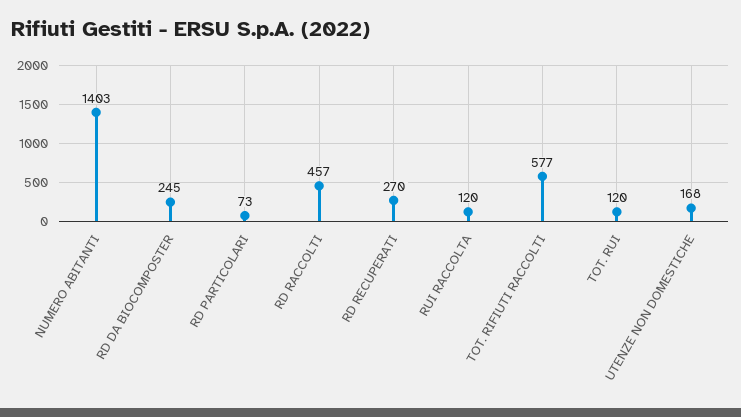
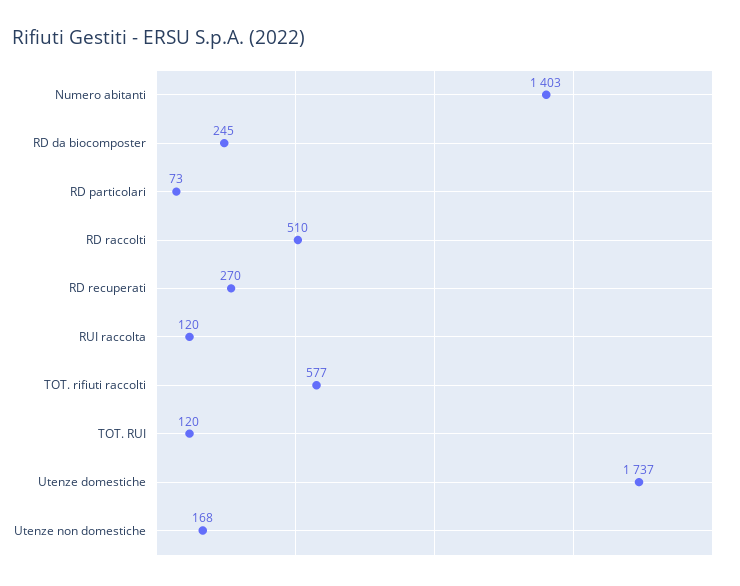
RD RACCOLTI: 457 -> 510
Utenze domestiche: none -> 1737

